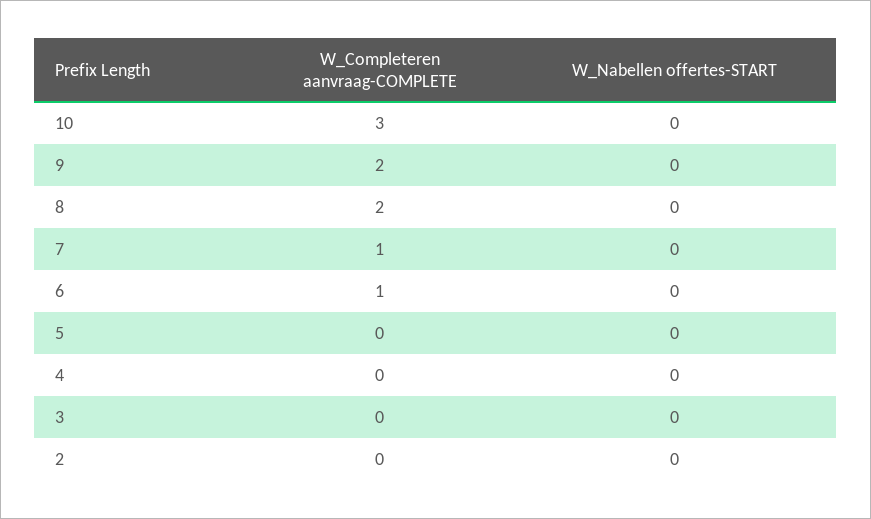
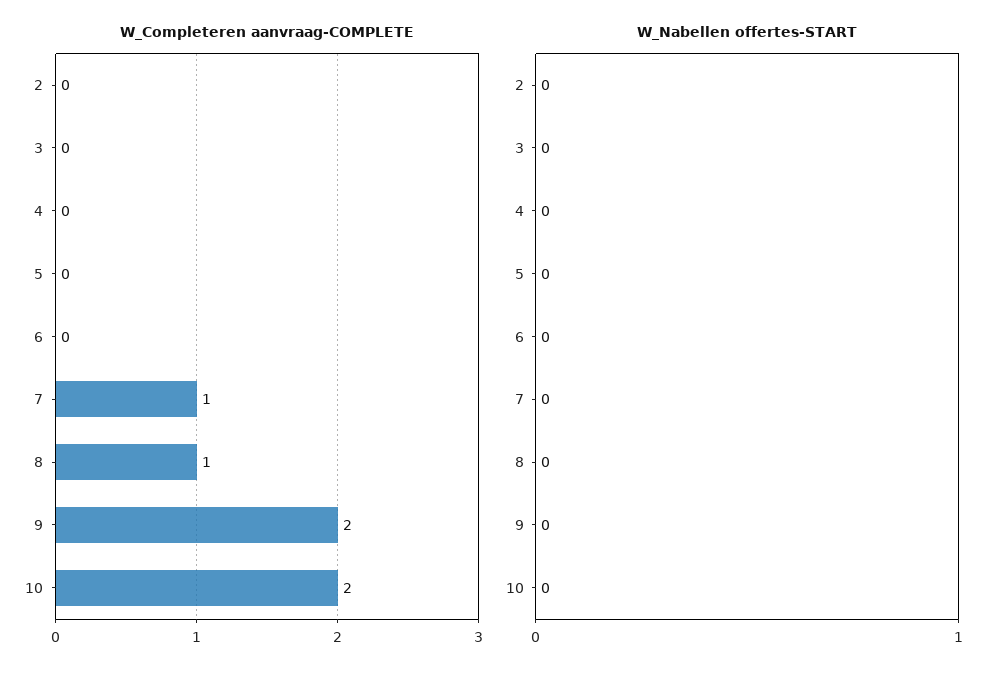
W_Completeren aanvraag-COMPLETE, 10: 3 -> 2
W_Completeren aanvraag-COMPLETE, 8: 2 -> 1
W_Completeren aanvraag-COMPLETE, 6: 1 -> 0

